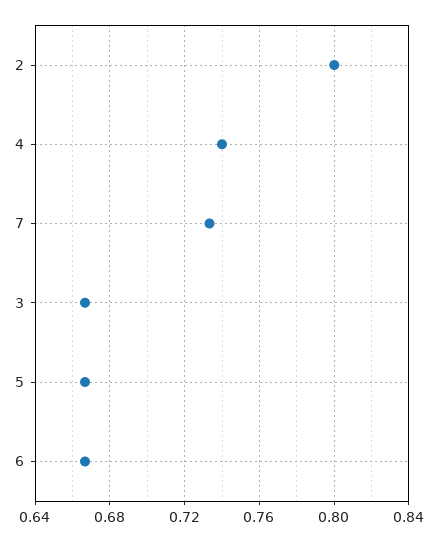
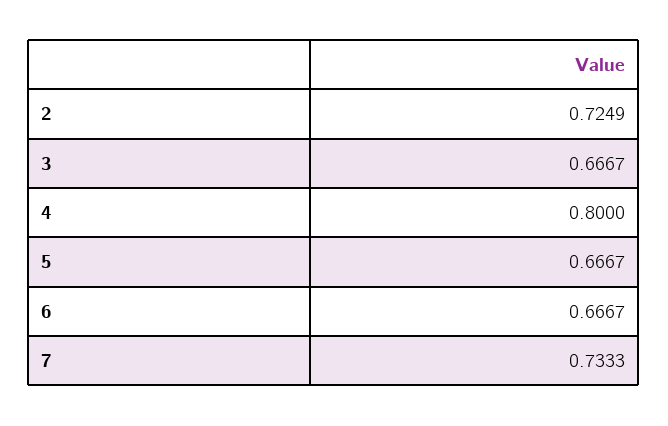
2: 0.8 -> 0.7249
4: 0.74 -> 0.8

